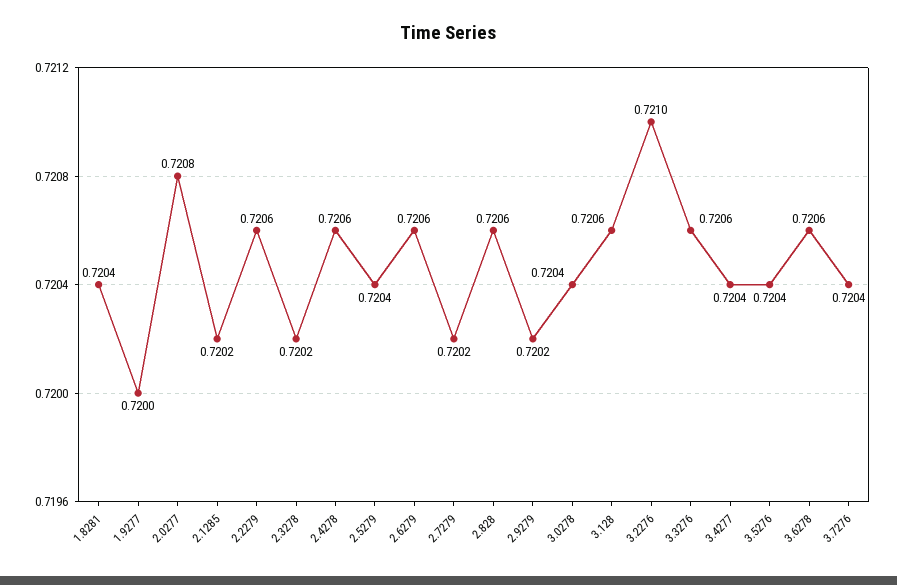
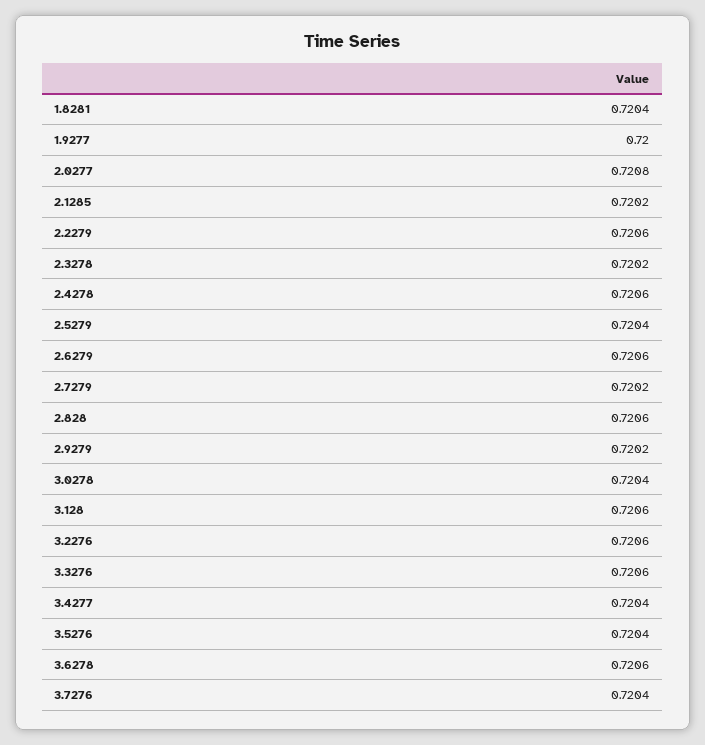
3.2276: 0.721 -> 0.7206

